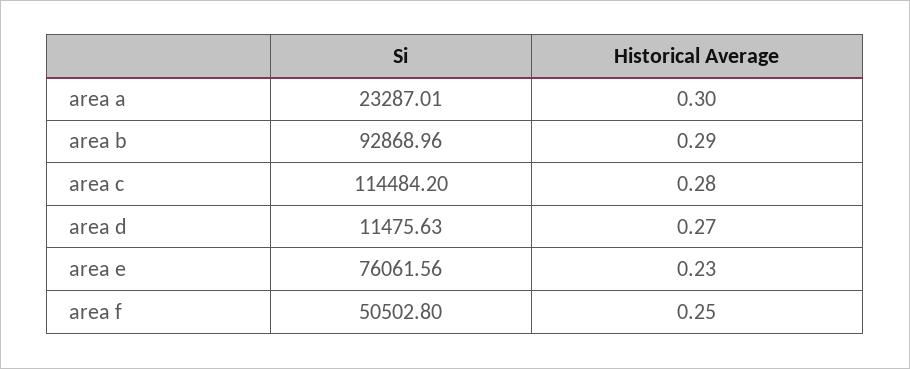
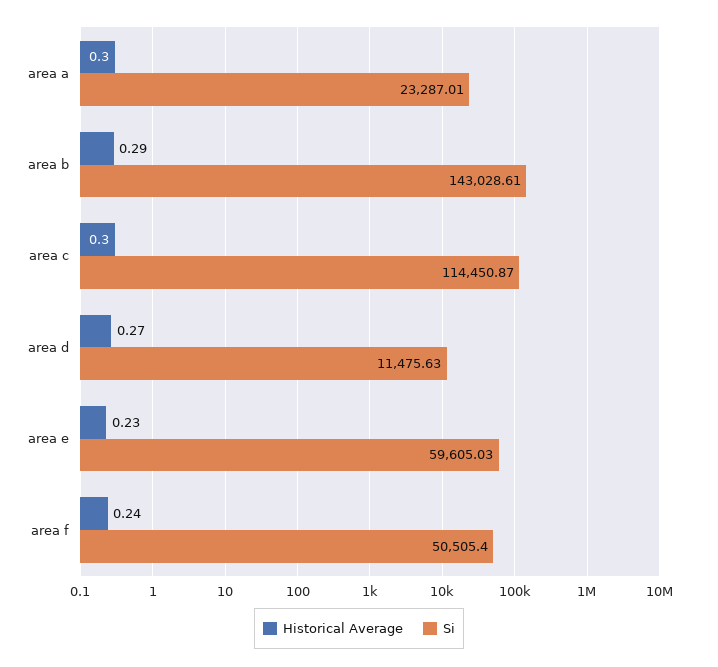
Si, area b: 92868.96 -> 143028.61
Si, area c: 114484.2 -> 114450.87
Historical Average, area c: 0.28 -> 0.3
Si, area e: 76061.56 -> 59605.03
Si, area f: 50502.8 -> 50505.4
Historical Average, area f: 0.25 -> 0.24

